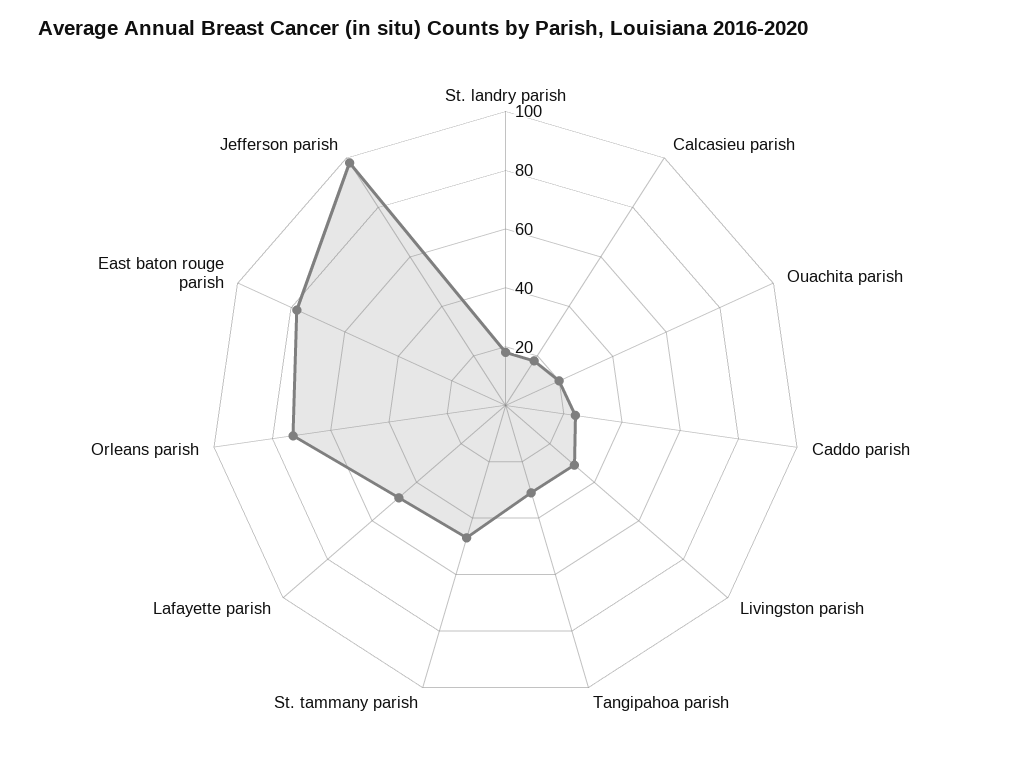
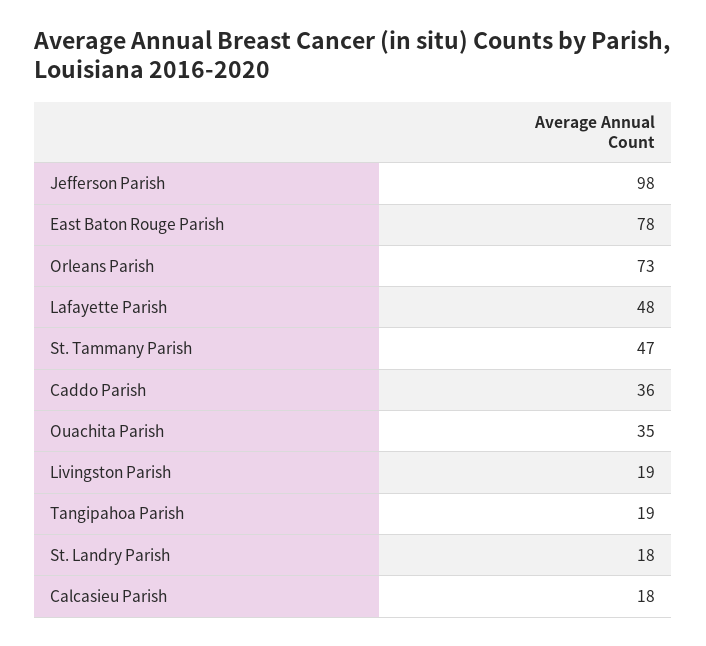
Ouachita parish: 20 -> 35
Caddo parish: 25 -> 36
Livingston parish: 30 -> 19
Tangipahoa parish: 30 -> 19

